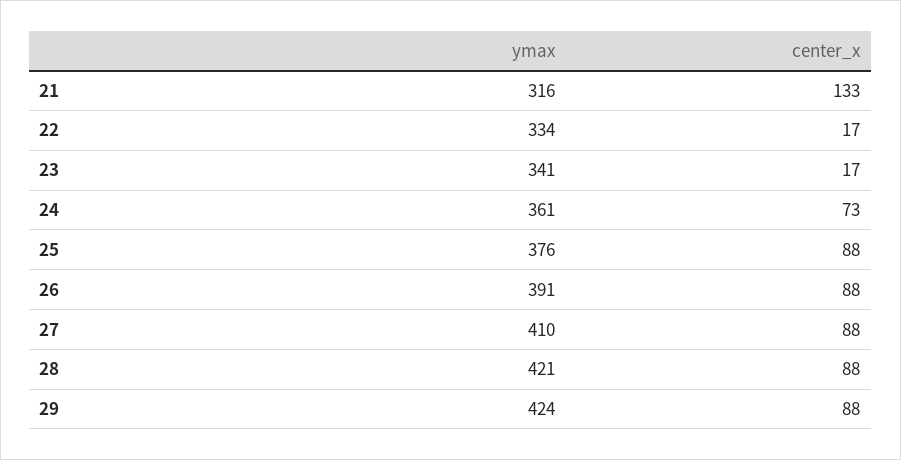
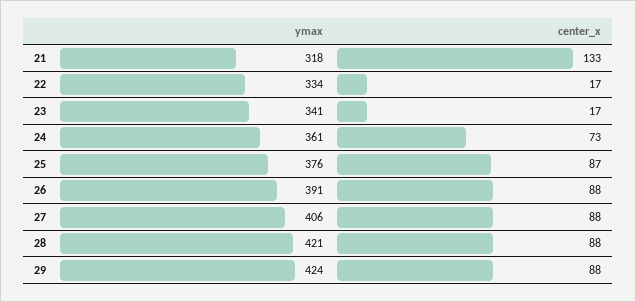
ymax, 21: 316 -> 318
center_x, 25: 88 -> 87
ymax, 27: 410 -> 406

